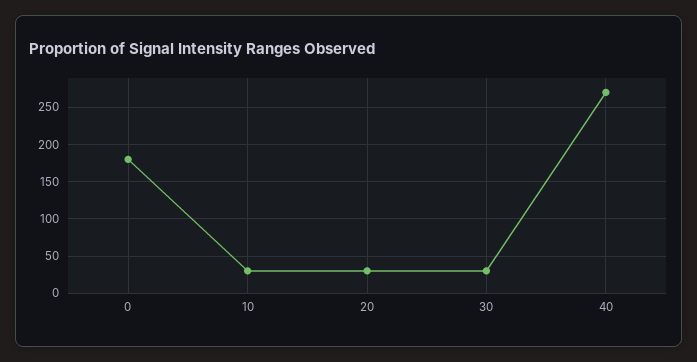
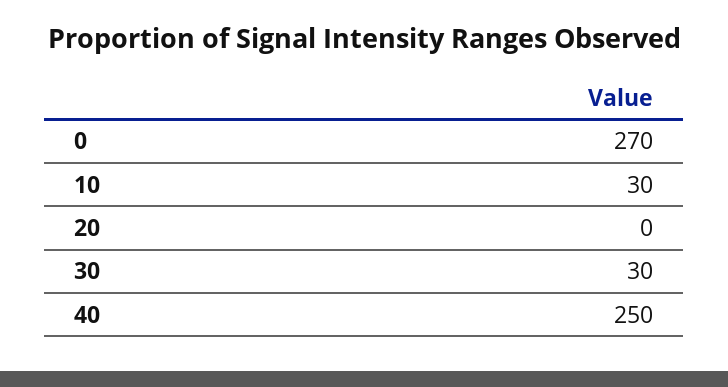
0: 180 -> 270
20: 30 -> 0
40: 270 -> 250

